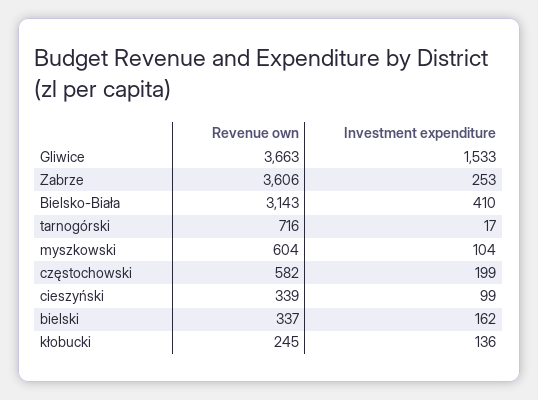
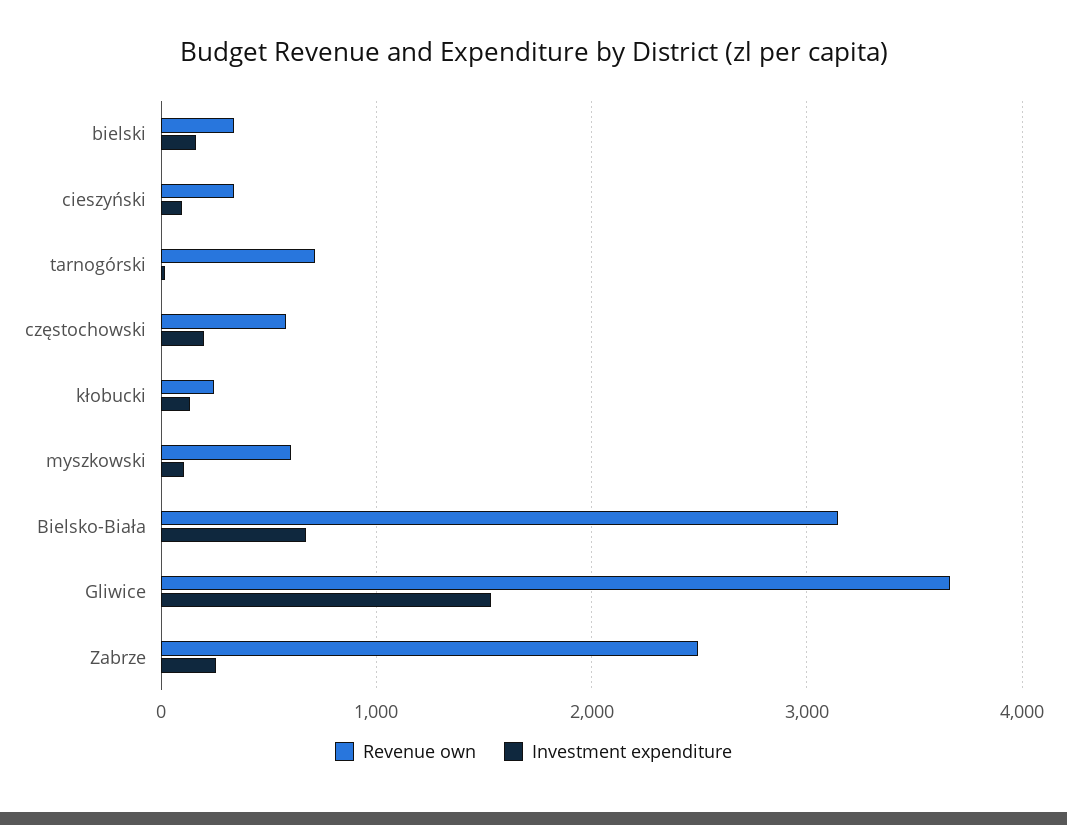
Revenue own, Zabrze: 3606 -> 2500
Investment expenditure, Bielsko-Biała: 410 -> 700

